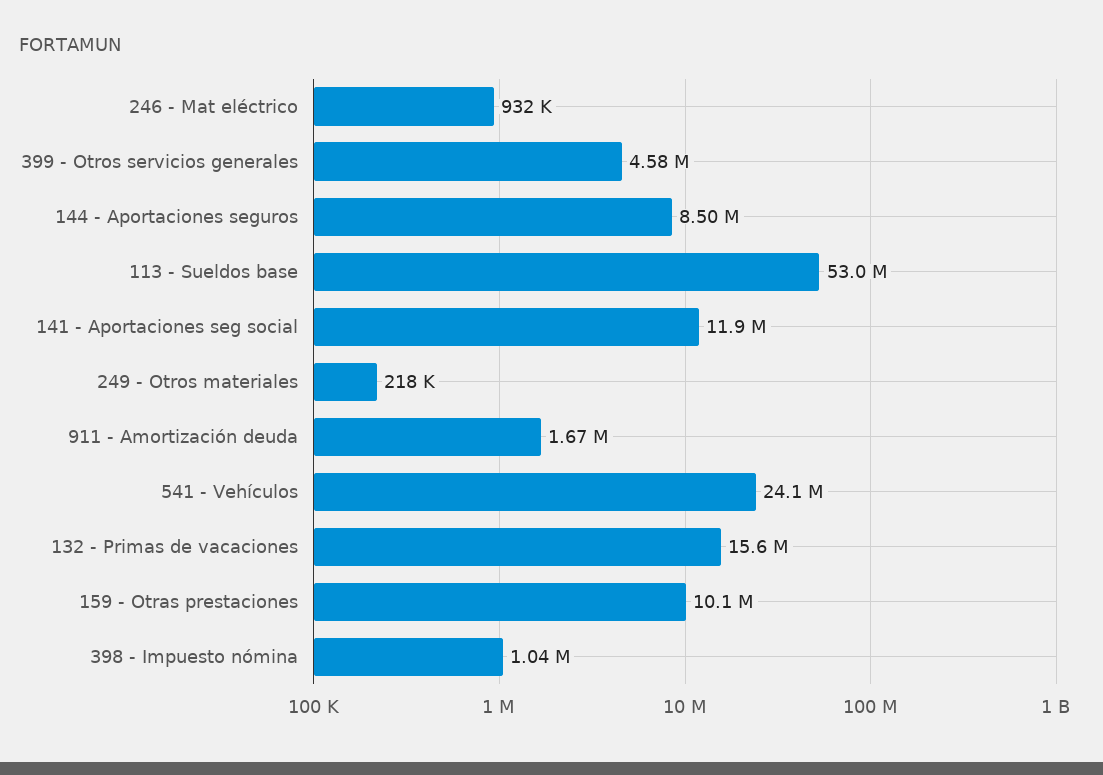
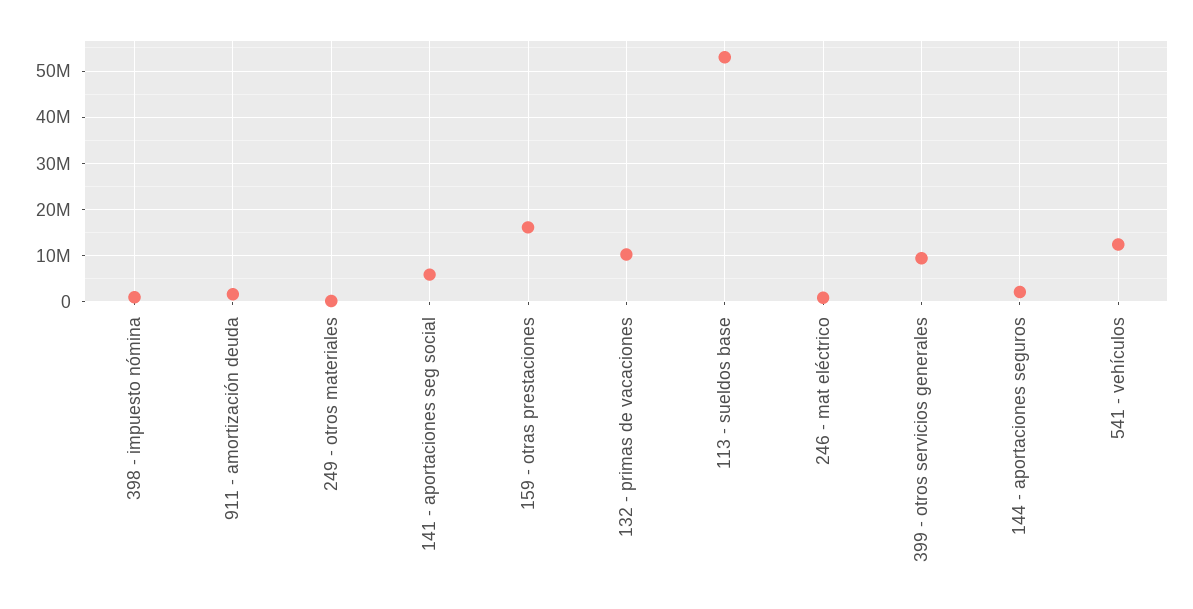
399 - Otros servicios generales: 4580000 -> 10000000
144 - Aportaciones seguros: 8500000 -> 2000000
141 - Aportaciones seg social: 11900000 -> 6000000
541 - Vehículos: 24100000 -> 12000000
132 - Primas de vacaciones: 15600000 -> 10000000
159 - Otras prestaciones: 10100000 -> 16000000

